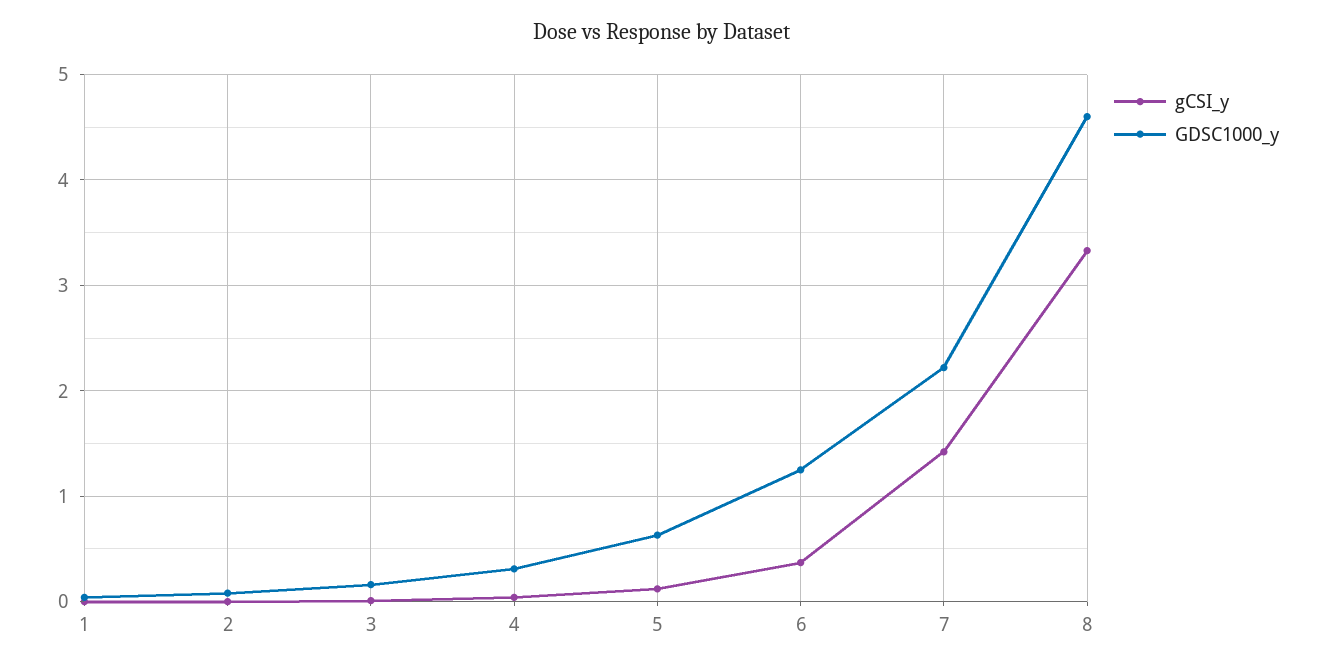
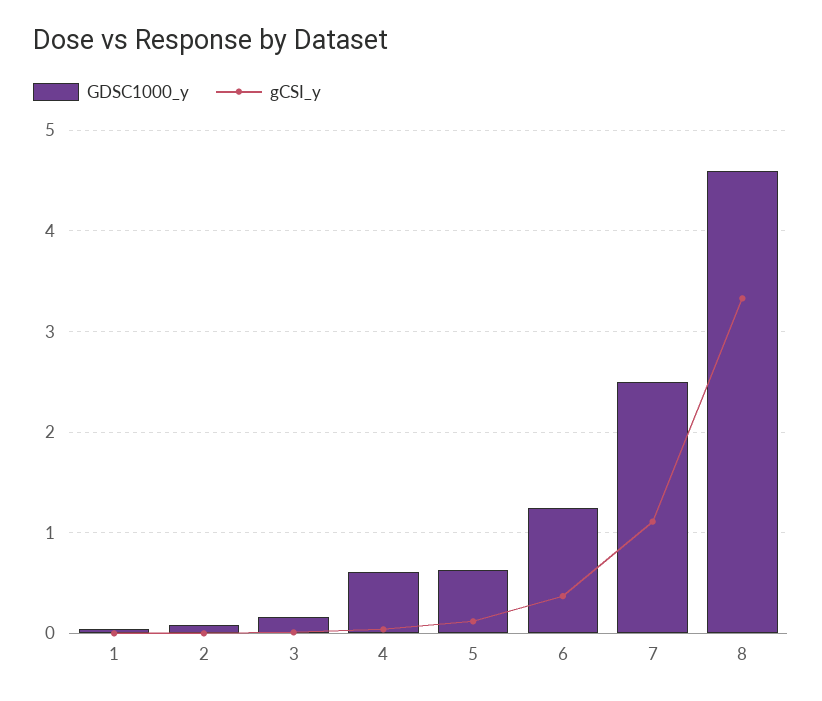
GDSC1000_y, 4: 0.3 -> 0.6
gCSI_y, 7: 1.4 -> 1.1
GDSC1000_y, 7: 2.2 -> 2.5

